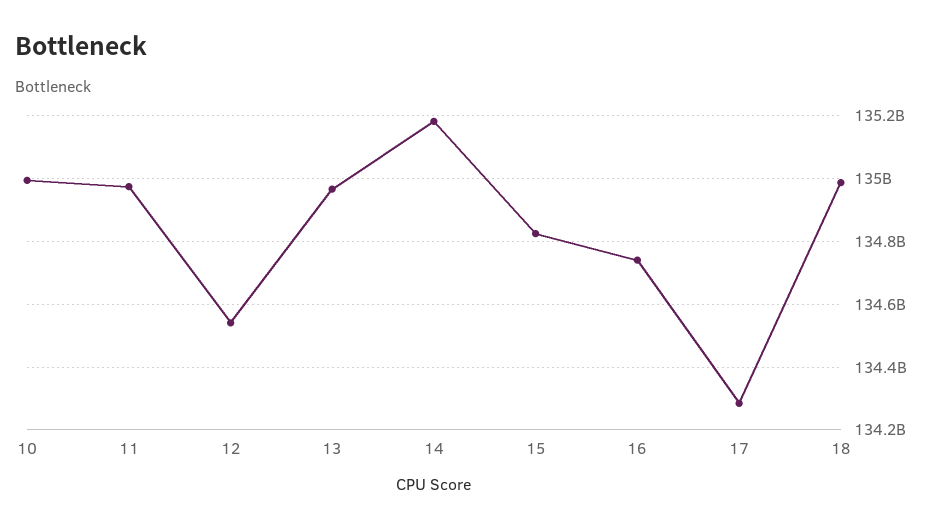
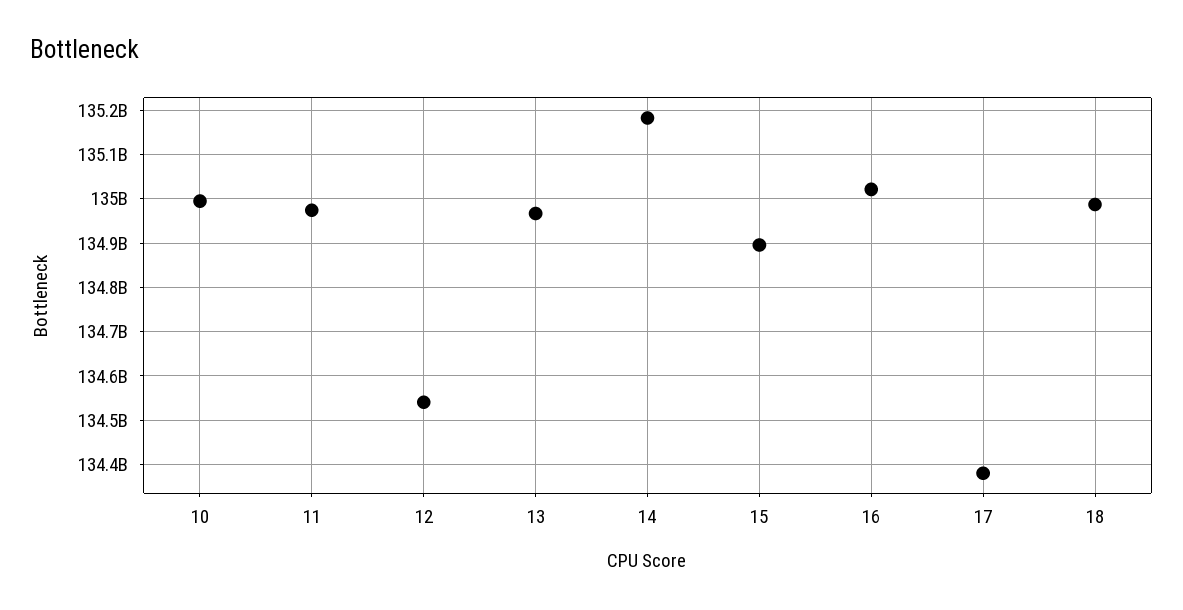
15: 134820000000 -> 134900000000
16: 134740000000 -> 135020000000
17: 134280000000 -> 134380000000

